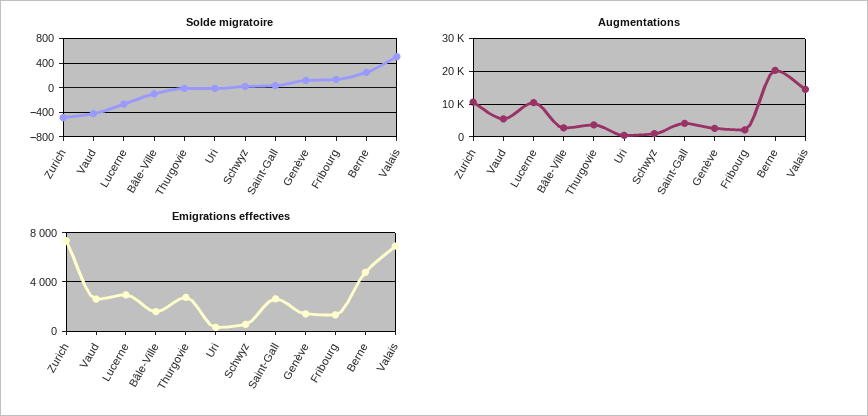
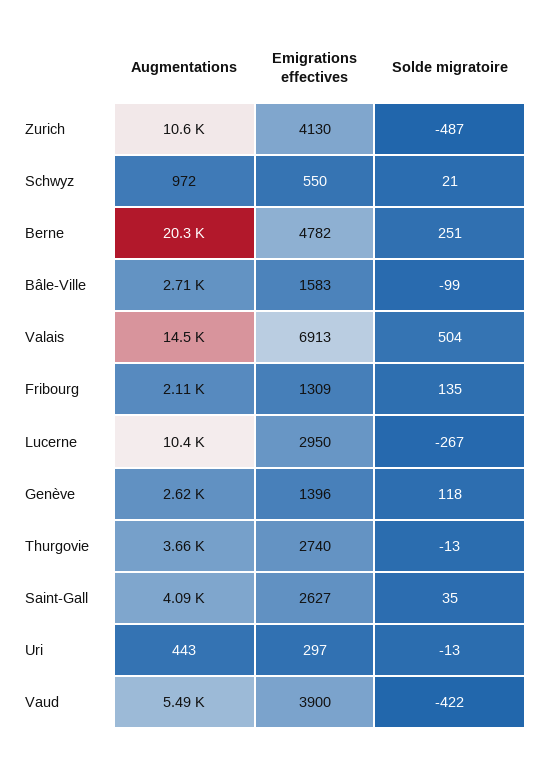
Emigrations effectives, Zurich: 7500 -> 4130
Emigrations effectives, Vaud: 2500 -> 3900

